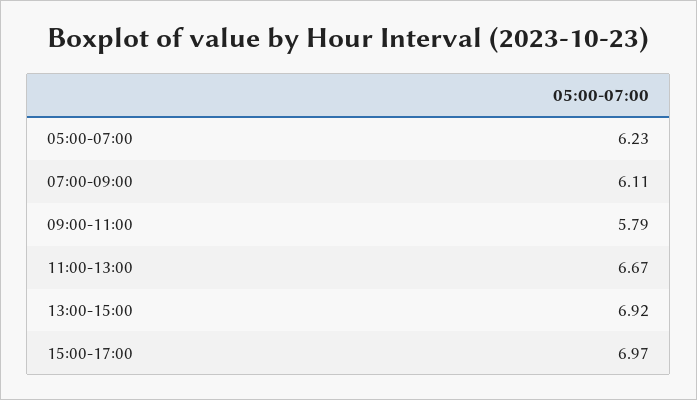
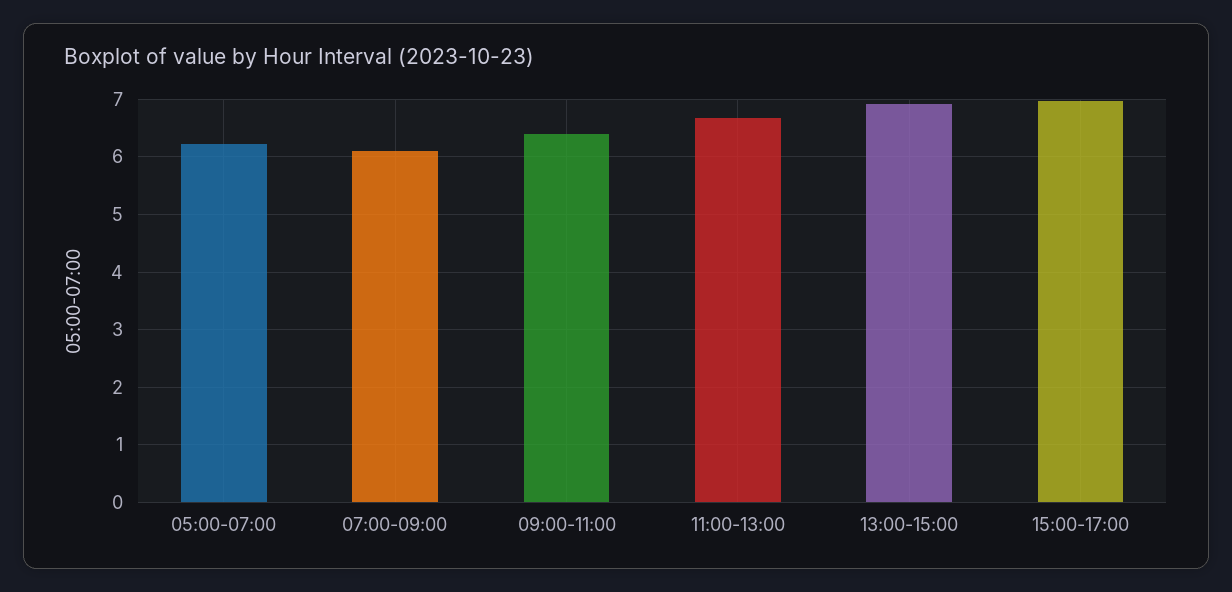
09:00-11:00: 5.79 -> 6.4

